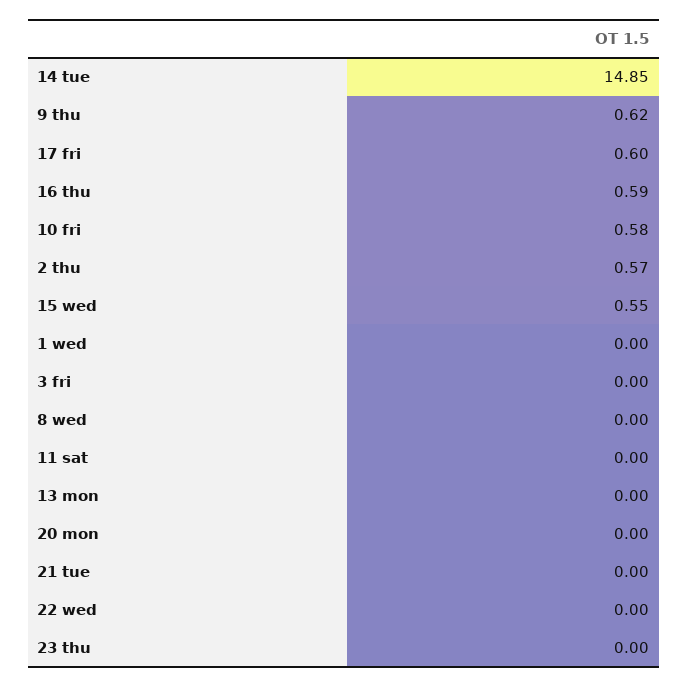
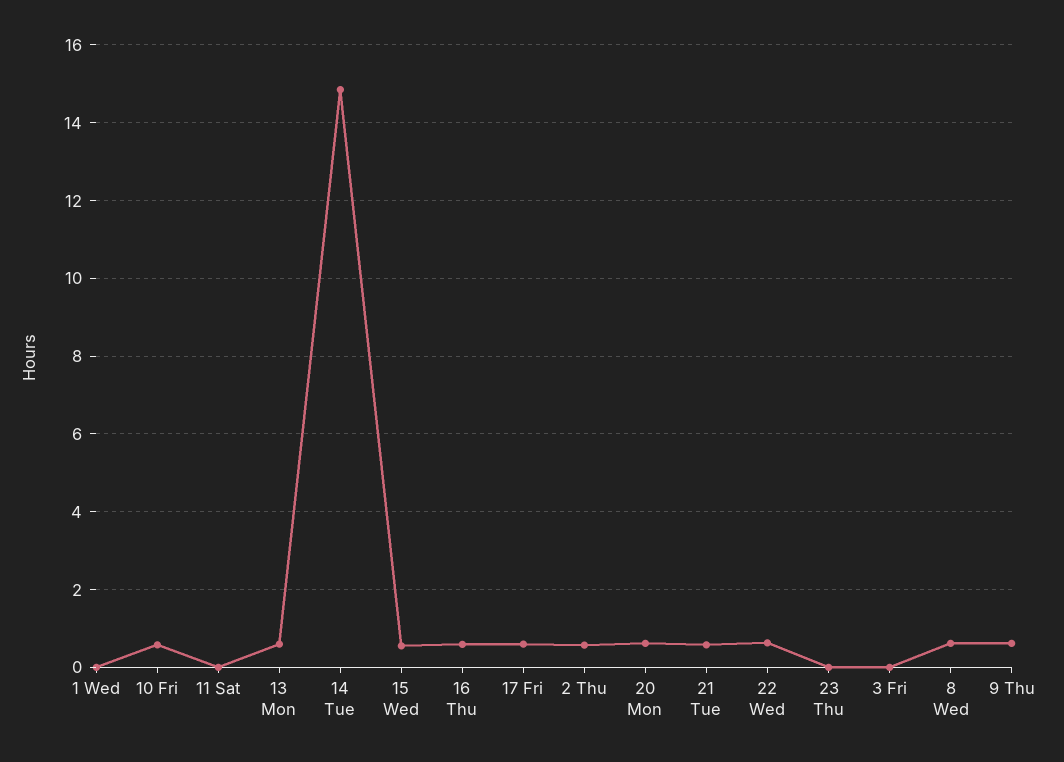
8 wed: 0 -> 0.6
13 mon: 0 -> 0.6
20 mon: 0 -> 0.6
21 tue: 0 -> 0.6
22 wed: 0 -> 0.6

